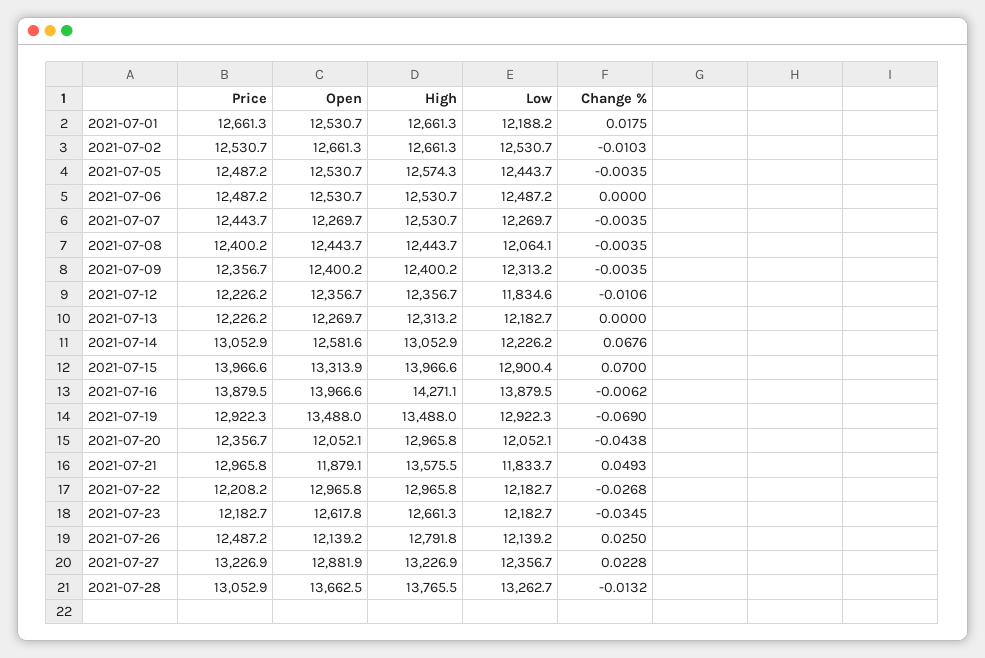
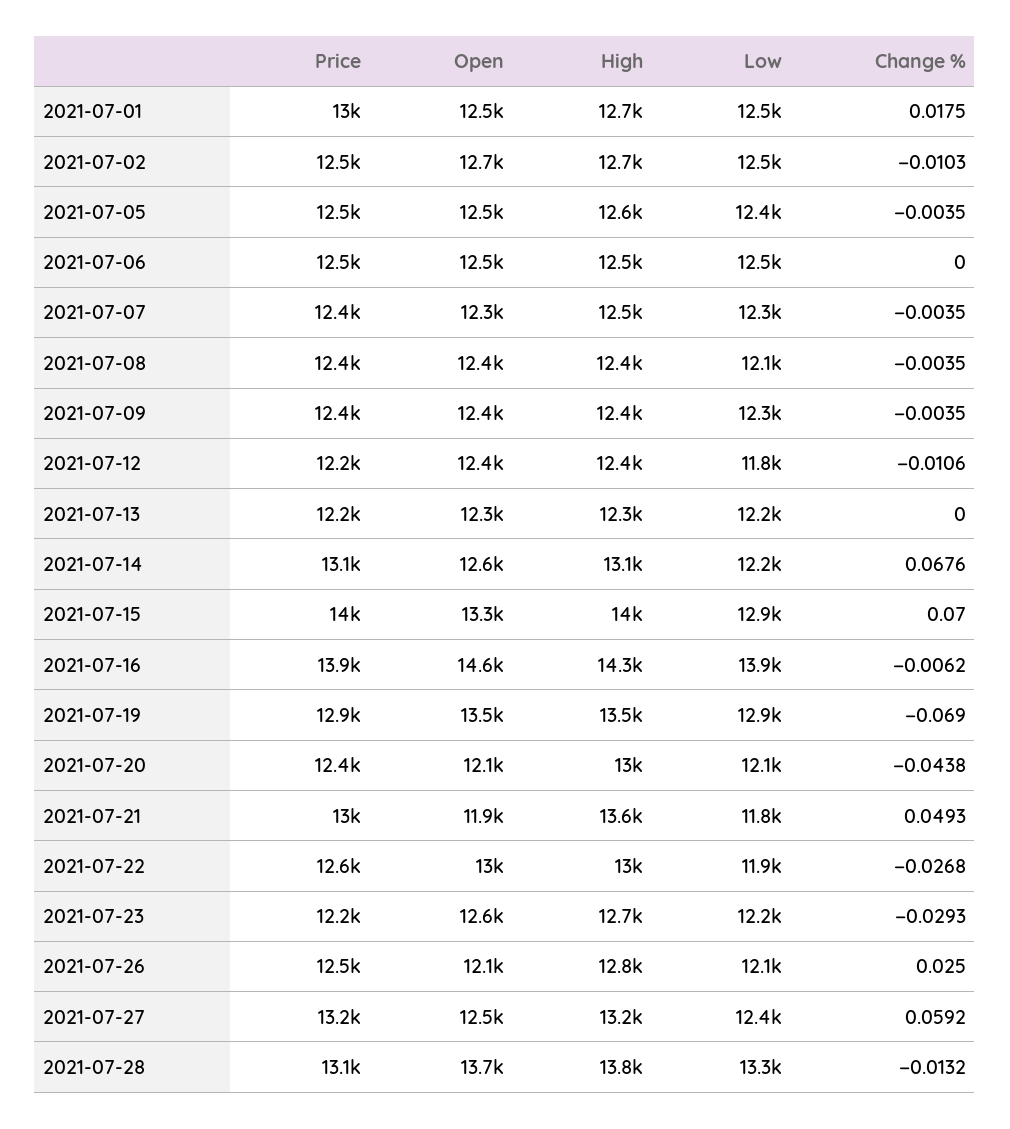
Price, 2021-07-01: 12661.3 -> 13000
Low, 2021-07-01: 12188.2 -> 12500
Open, 2021-07-16: 13966.6 -> 14600
Price, 2021-07-22: 12208.2 -> 12600
Low, 2021-07-22: 12182.7 -> 11900
Change %, 2021-07-23: -0.0345 -> -0.0293
Open, 2021-07-27: 12881.9 -> 12500
Change %, 2021-07-27: 0.0228 -> 0.0592

